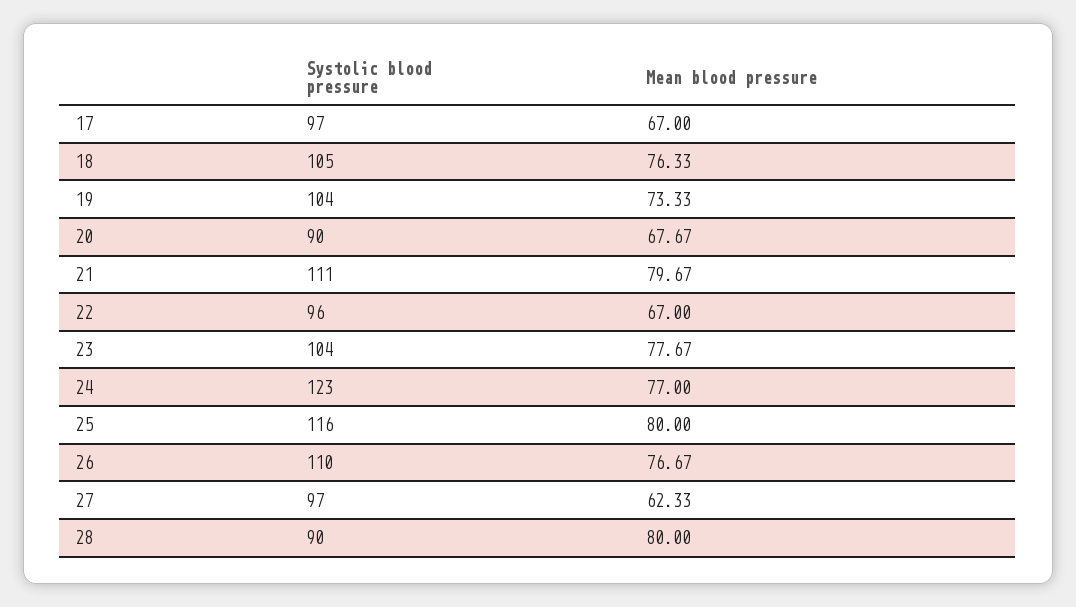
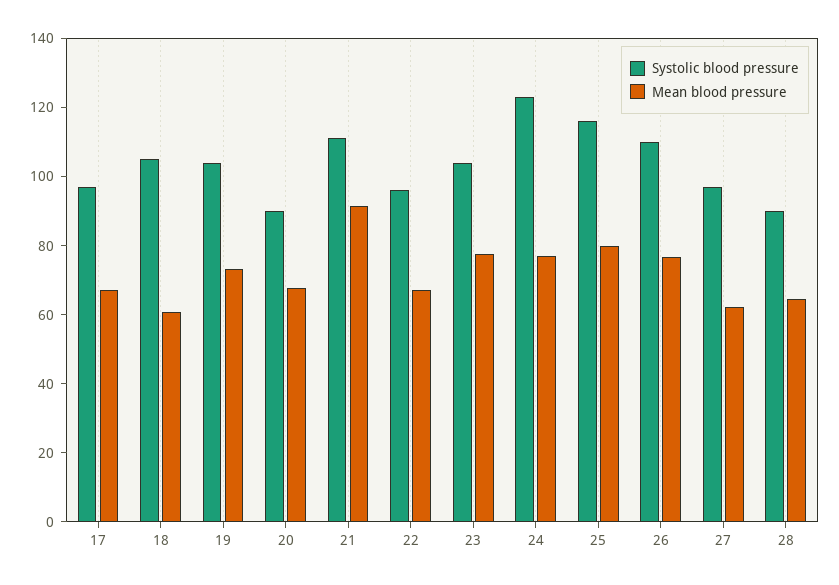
Mean blood pressure, 18: 76.33 -> 60
Mean blood pressure, 21: 79.67 -> 90
Mean blood pressure, 28: 80 -> 65

